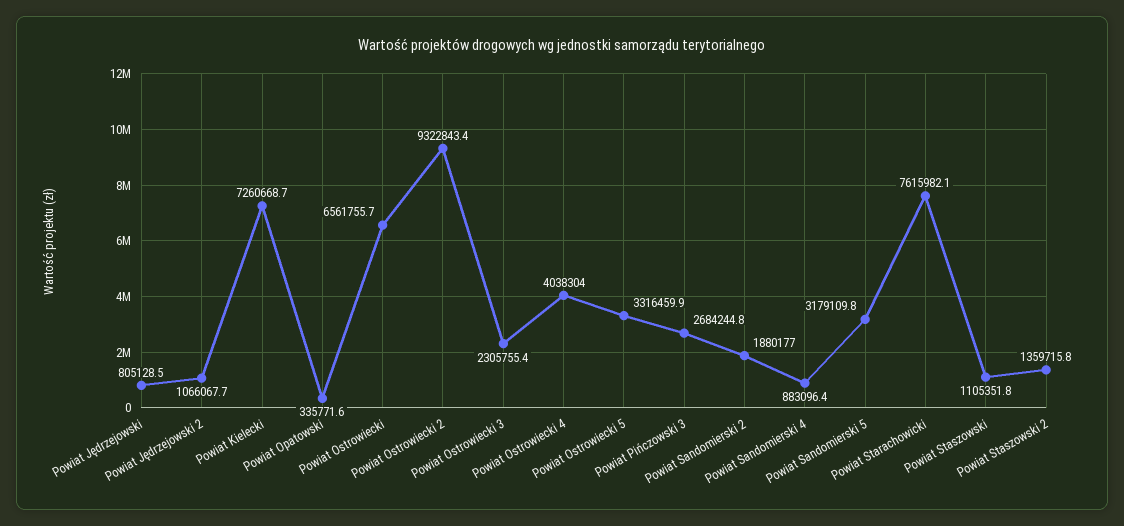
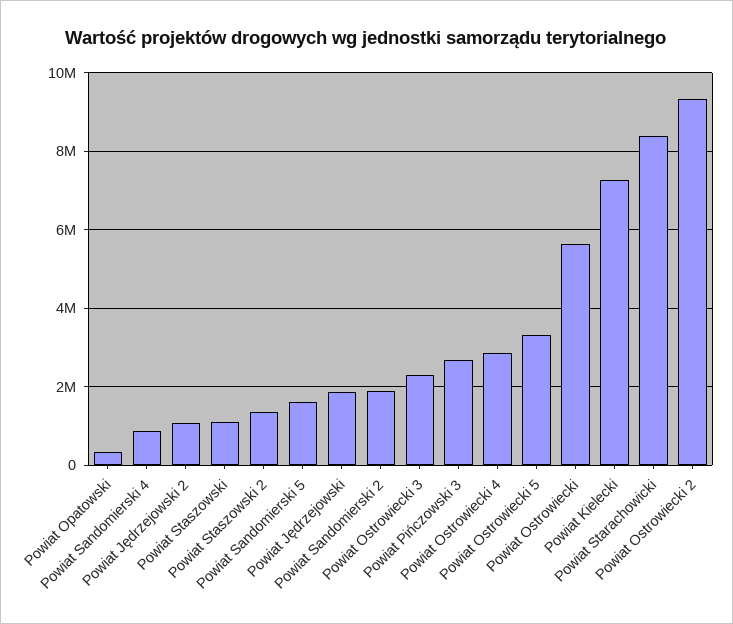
Powiat Jędrzejowski: 805128.5 -> 1800000
Powiat Ostrowiecki: 6561755.7 -> 5600000
Powiat Ostrowiecki 4: 4038304 -> 2800000
Powiat Sandomierski 5: 3179109.8 -> 1600000
Powiat Starachowicki: 7615982.1 -> 8400000

